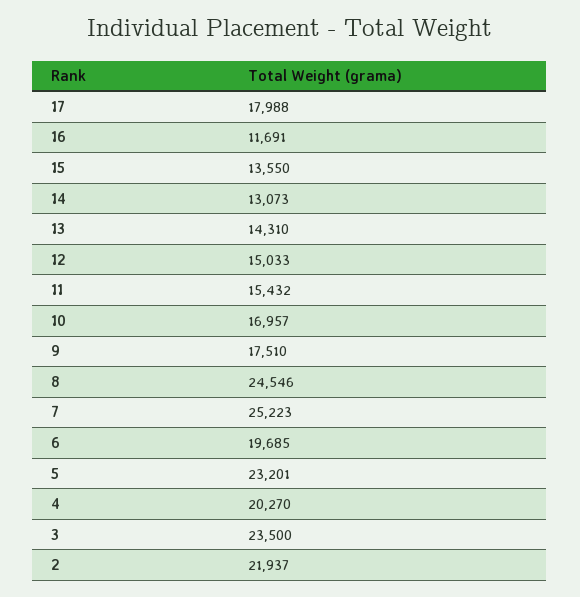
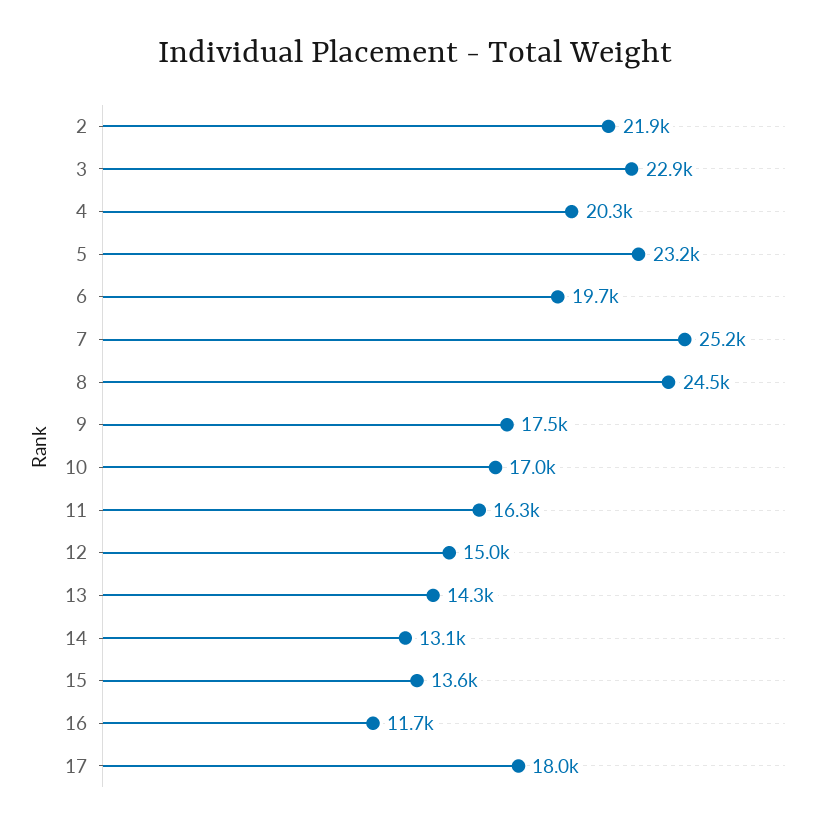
11: 15432 -> 16300
3: 23500 -> 22900

